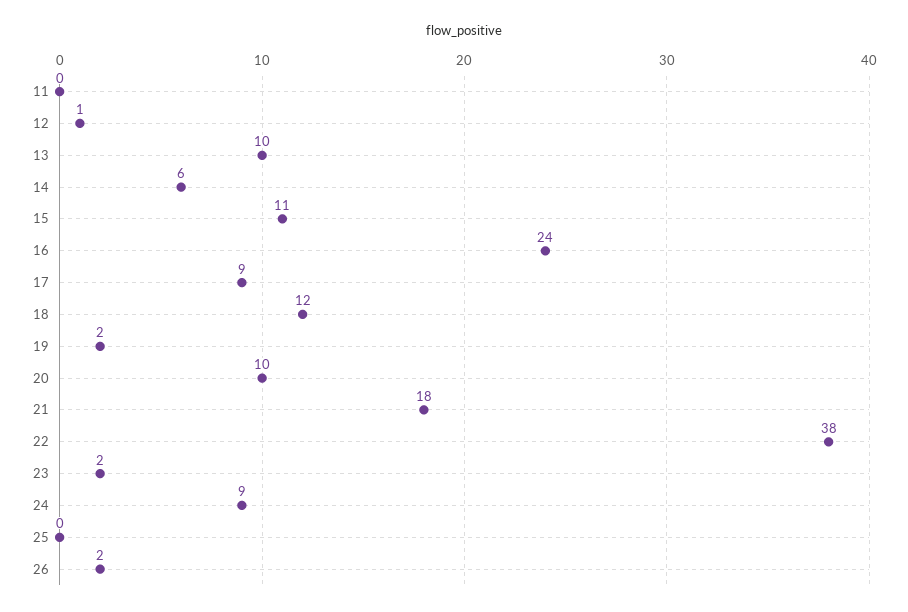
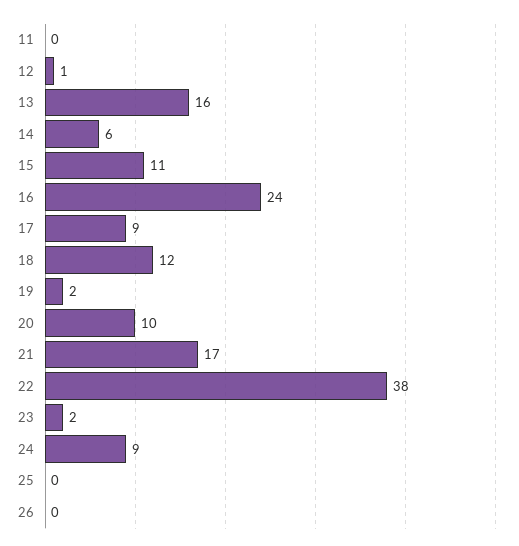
13: 10 -> 16
21: 18 -> 17
26: 2 -> 0

